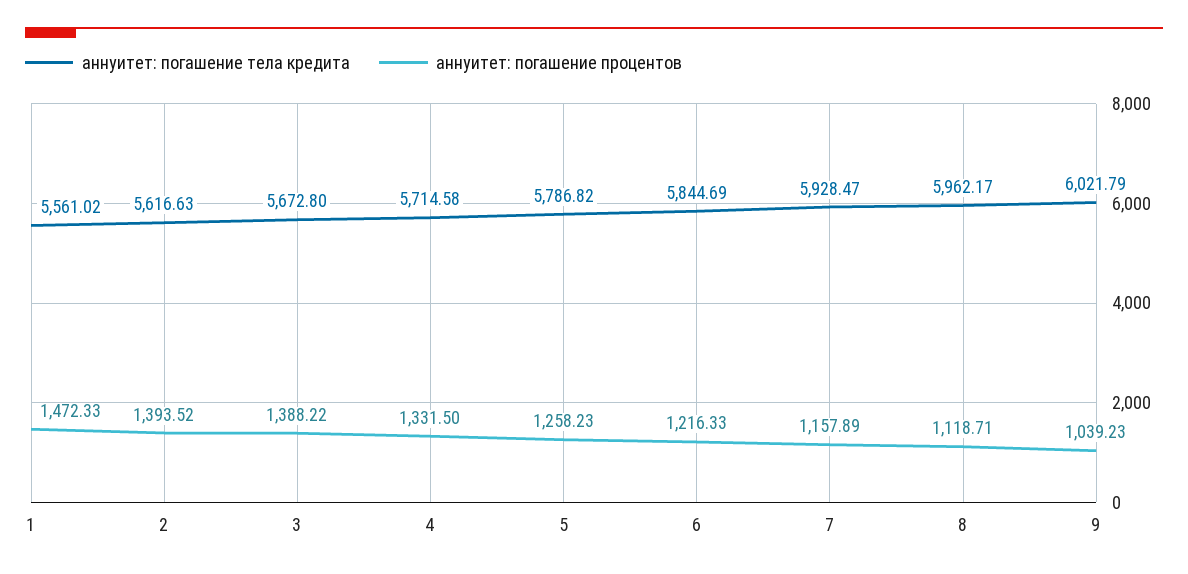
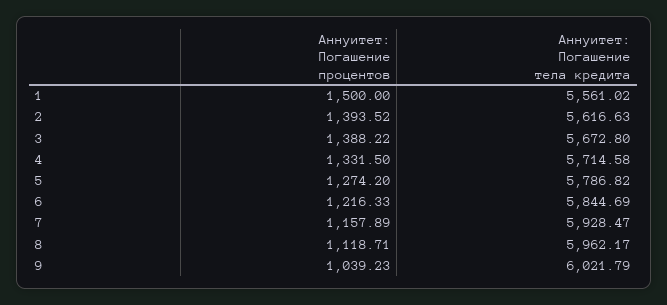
аннуитет: погашение процентов, 1: 1472.33 -> 1500
аннуитет: погашение процентов, 5: 1258.23 -> 1274.2

